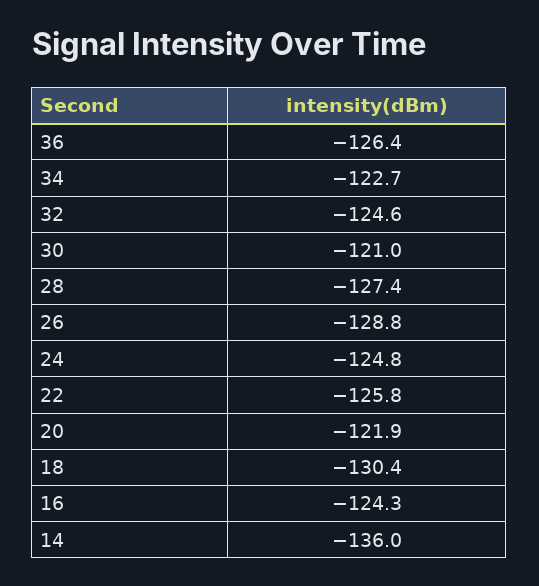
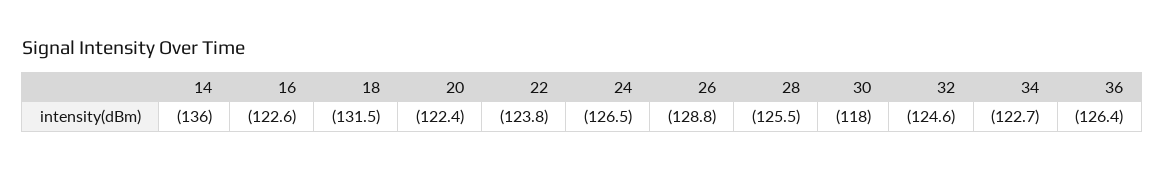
30: -121 -> -118
28: -127.4 -> -125.5
24: -124.8 -> -126.5
22: -125.8 -> -123.8
20: -121.9 -> -122.4
18: -130.4 -> -131.5
16: -124.3 -> -122.6

